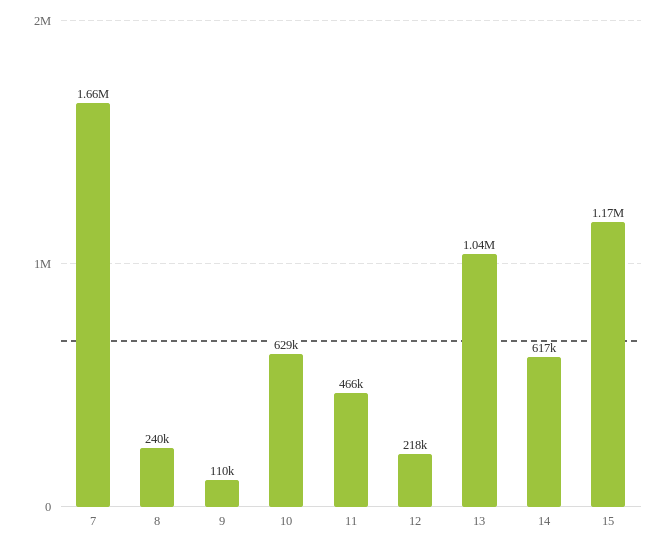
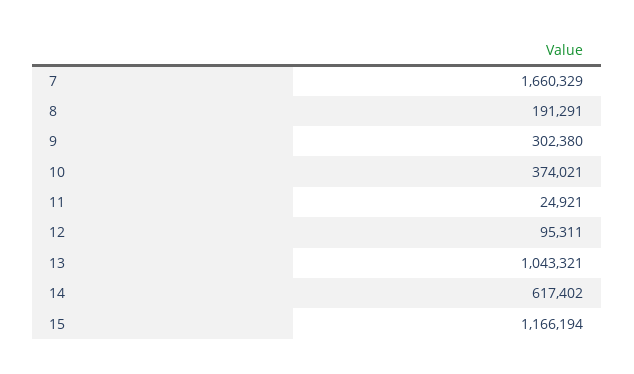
8: 240000 -> 191291
9: 110000 -> 302380
10: 629000 -> 374021
11: 466000 -> 24921
12: 218000 -> 95311

